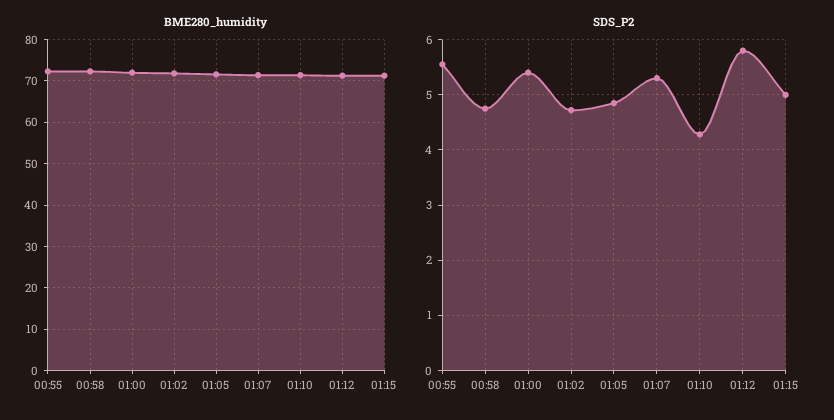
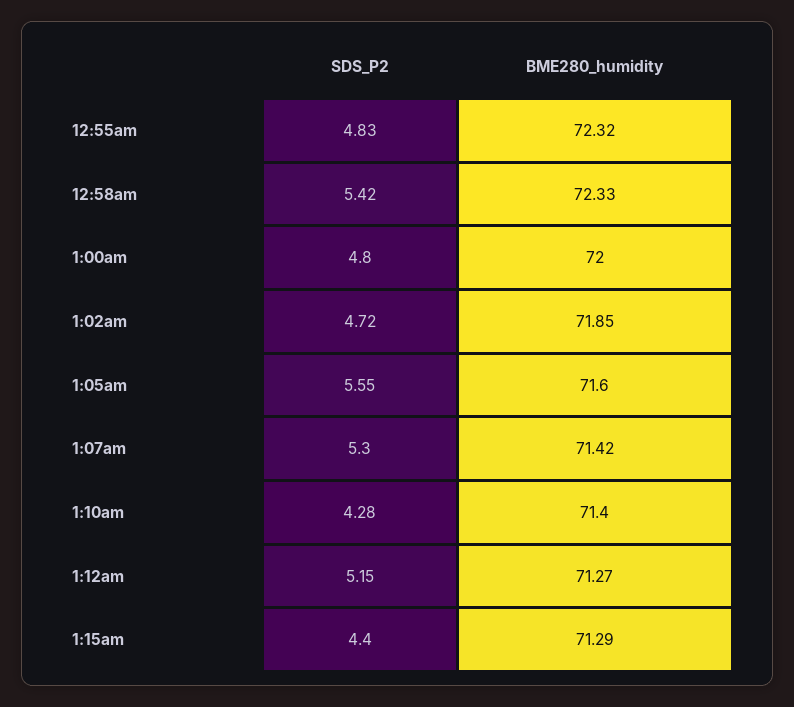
SDS_P2, 00:55: 5.6 -> 4.83
SDS_P2, 00:58: 4.8 -> 5.42
SDS_P2, 01:00: 5.4 -> 4.8
SDS_P2, 01:05: 4.8 -> 5.55
SDS_P2, 01:12: 5.8 -> 5.15
SDS_P2, 01:15: 5 -> 4.4

